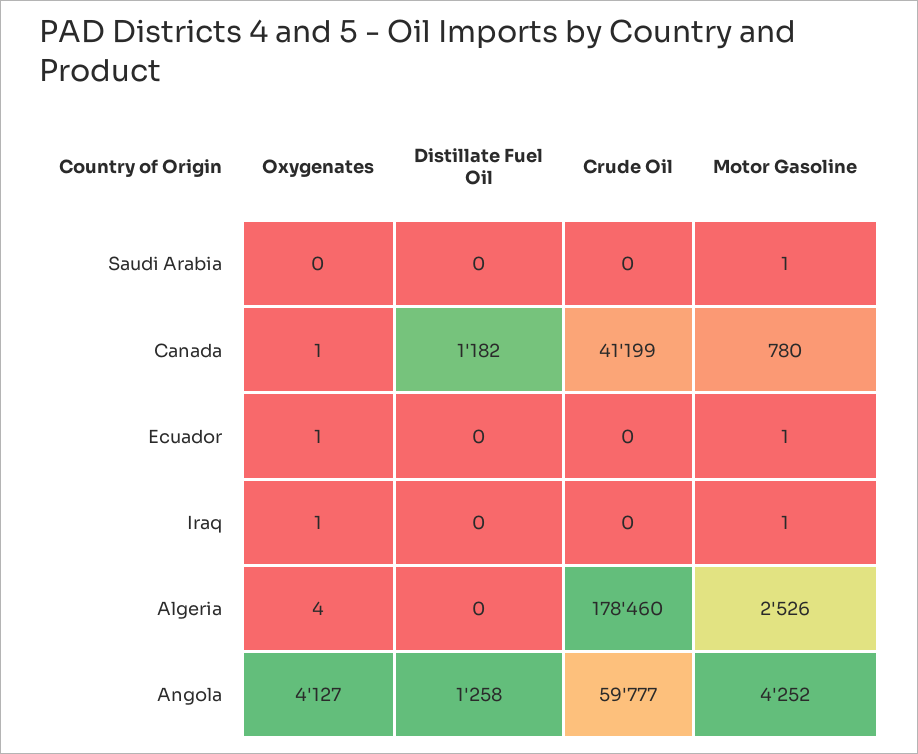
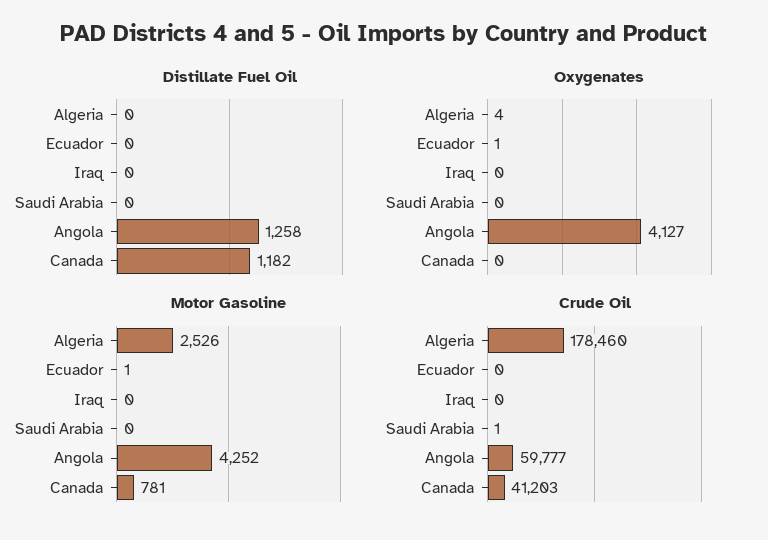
Crude Oil, Saudi Arabia: 0 -> 1
Motor Gasoline, Saudi Arabia: 1 -> 0
Oxygenates, Canada: 1 -> 0
Crude Oil, Canada: 41199 -> 41203
Motor Gasoline, Canada: 780 -> 781
Oxygenates, Iraq: 1 -> 0
Motor Gasoline, Iraq: 1 -> 0

